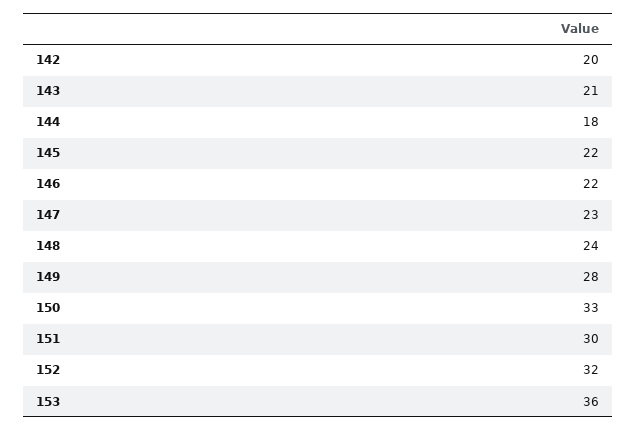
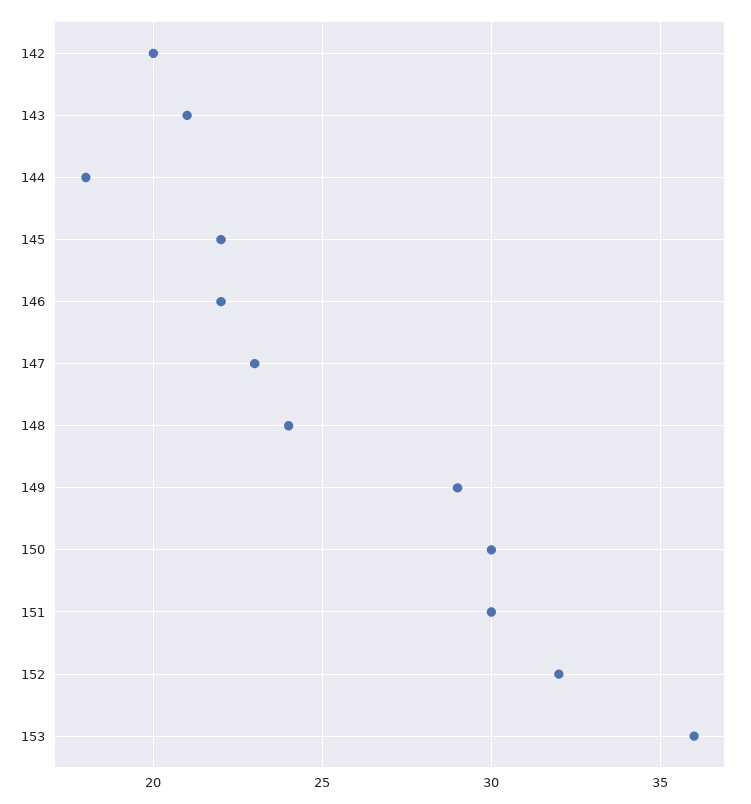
149: 28 -> 29
150: 33 -> 30

